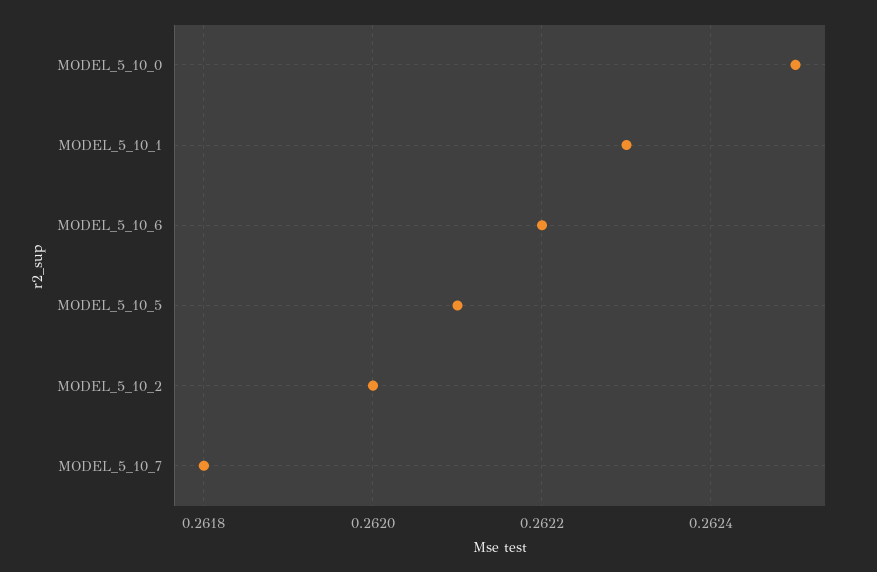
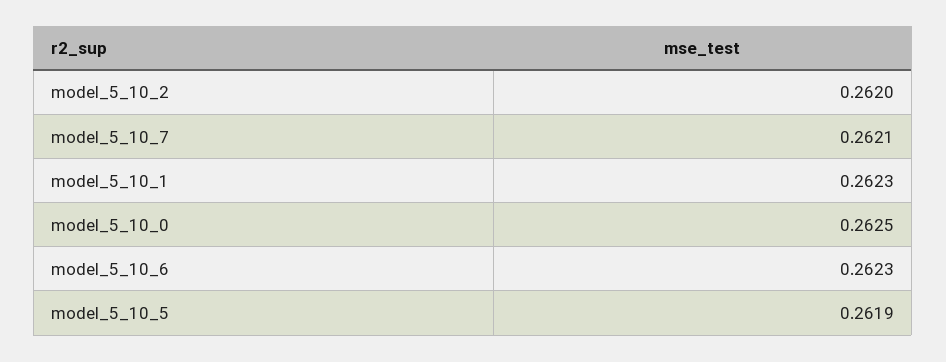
MODEL_5_10_6: 0.2622 -> 0.2623
MODEL_5_10_5: 0.2621 -> 0.2619
MODEL_5_10_7: 0.2618 -> 0.2621

